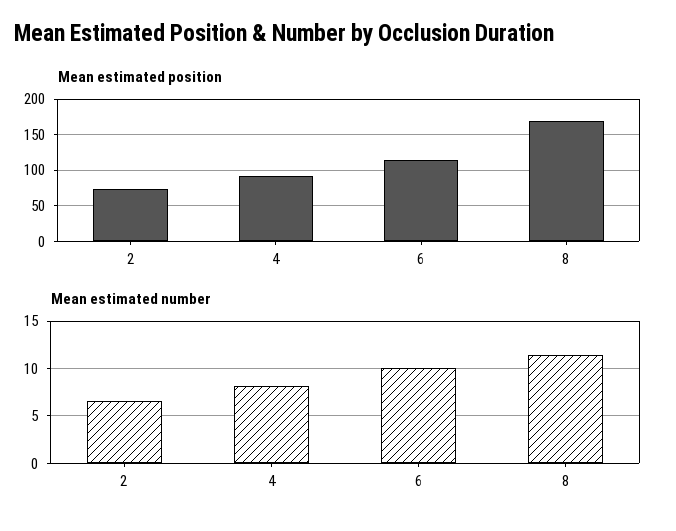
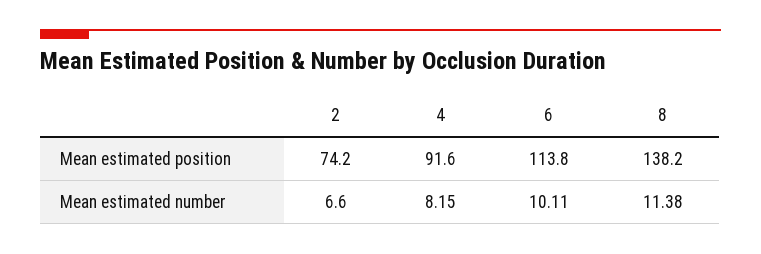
Mean estimated position, 8: 170 -> 138.2

